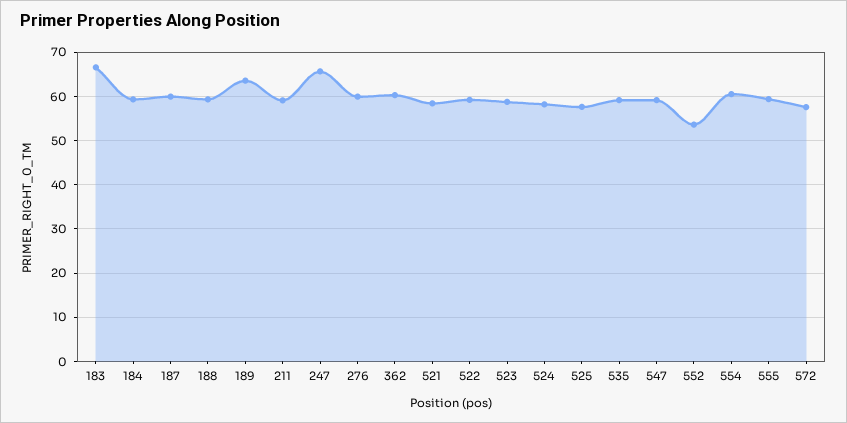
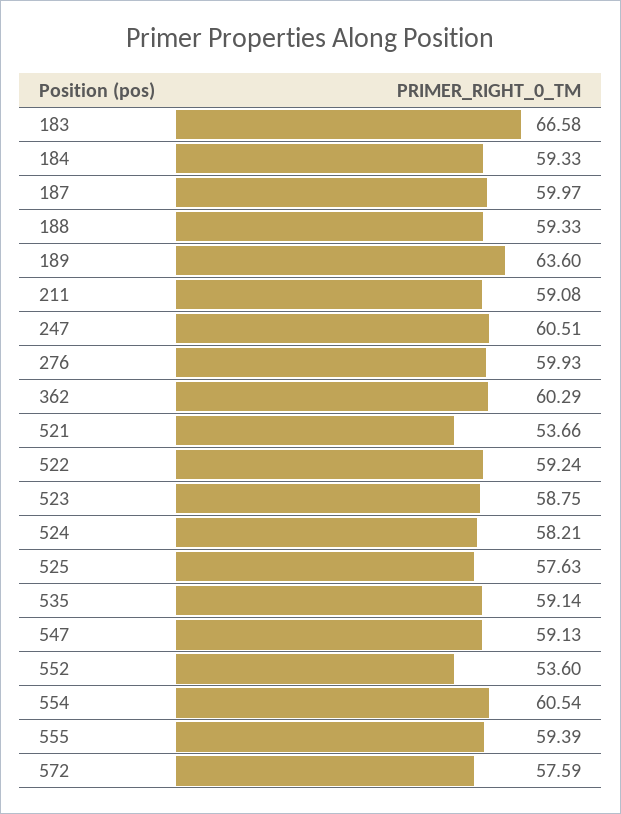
247: 66 -> 60.51
521: 58 -> 53.66

